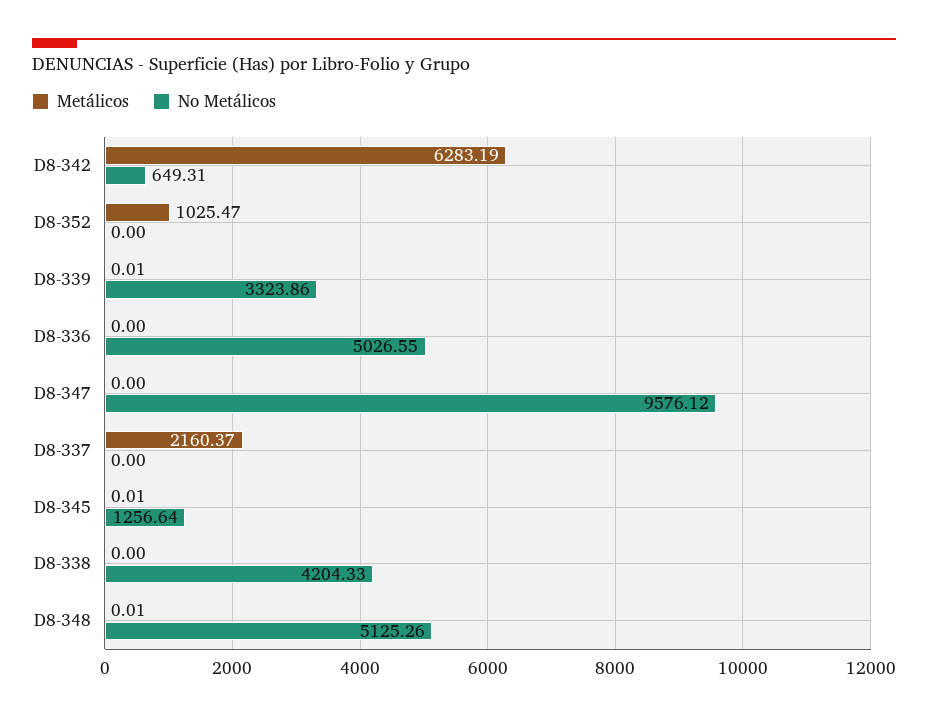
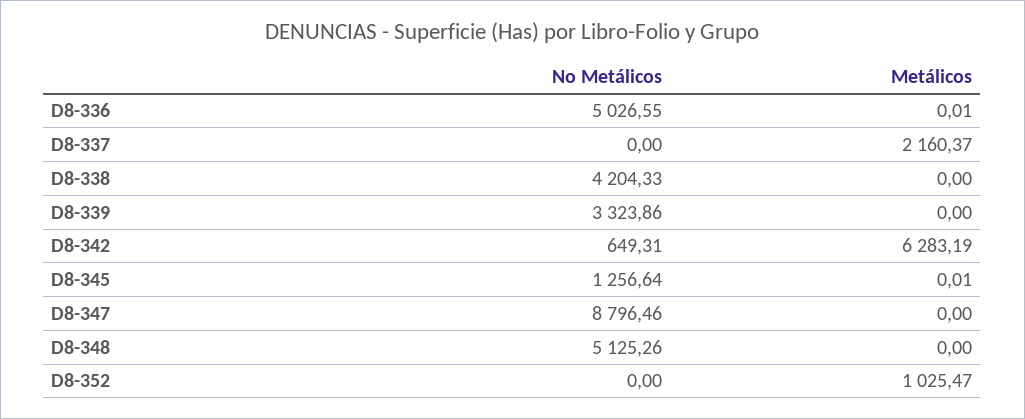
Metálicos, D8-339: 0.01 -> 0
Metálicos, D8-336: 0 -> 0.01
No Metálicos, D8-347: 9576.12 -> 8796.46
Metálicos, D8-348: 0.01 -> 0

